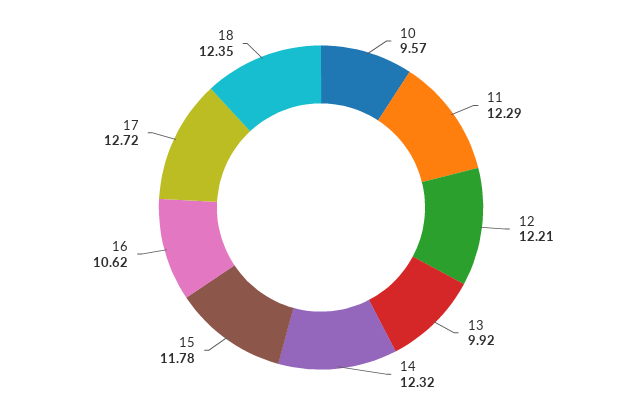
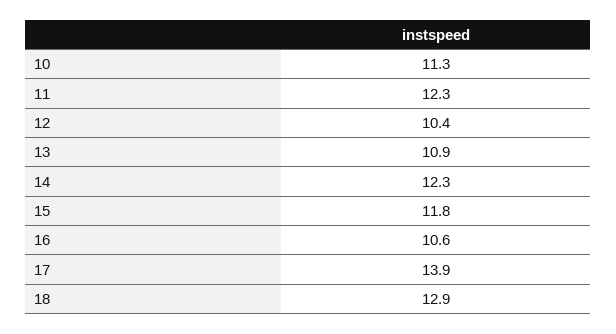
10: 9.57 -> 11.3
12: 12.21 -> 10.4
13: 9.92 -> 10.9
17: 12.72 -> 13.9
18: 12.35 -> 12.9

